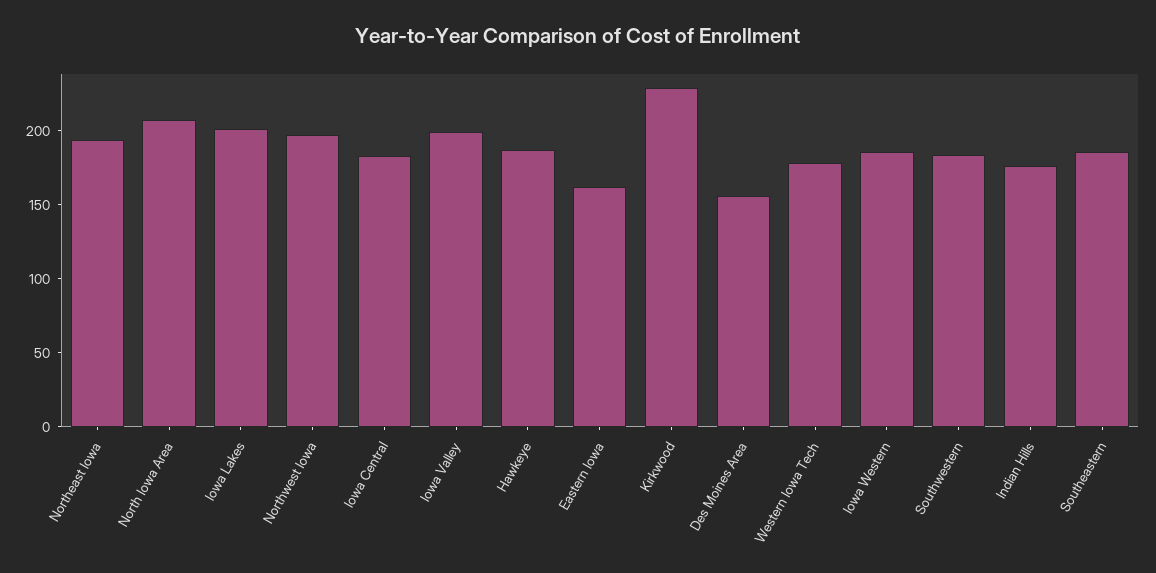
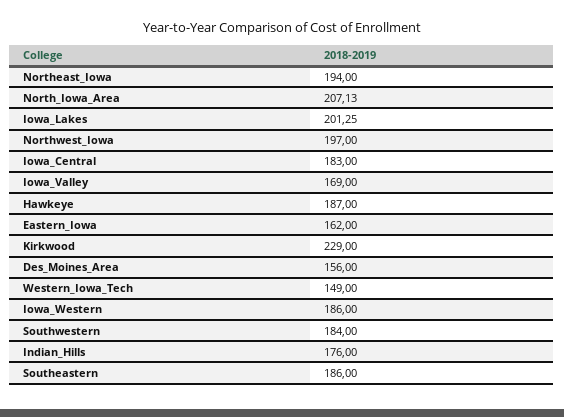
Iowa Valley: 200 -> 169
Western Iowa Tech: 180 -> 149

